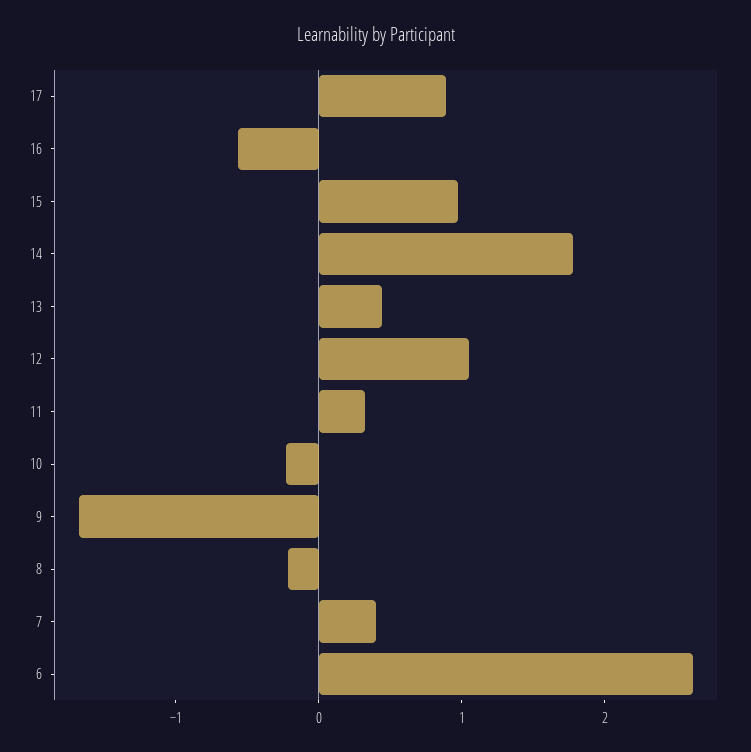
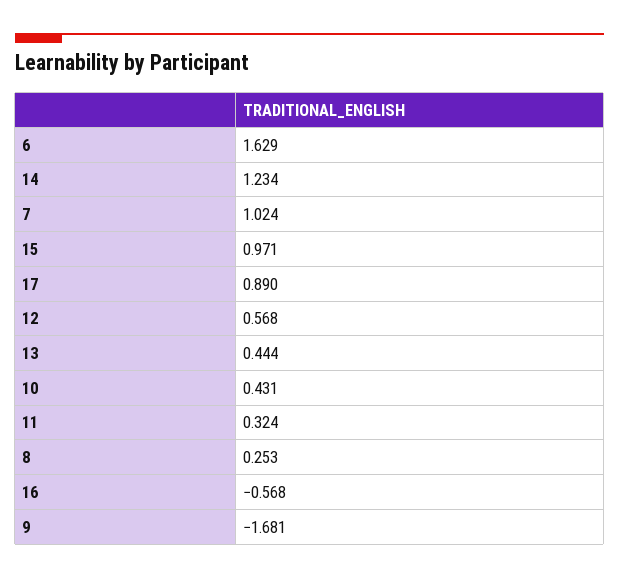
14: 1.8 -> 1.234
12: 1 -> 0.568
10: -0.2 -> 0.431
8: -0.2 -> 0.253
7: 0.4 -> 1.024
6: 2.6 -> 1.629

